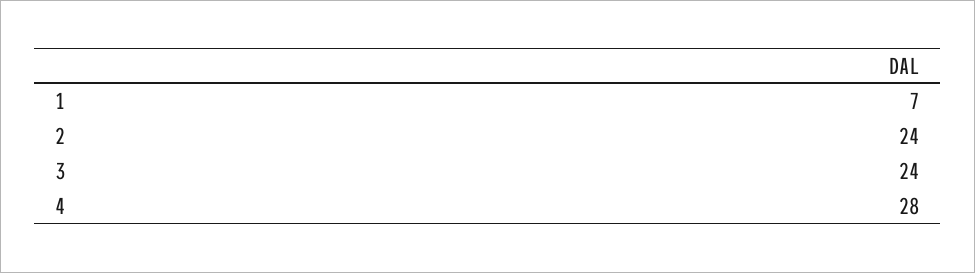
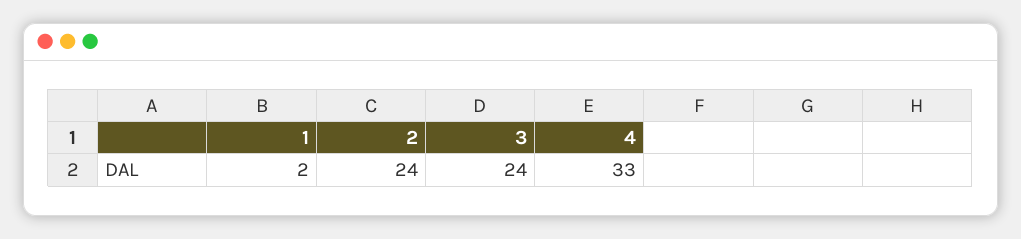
1: 7 -> 2
4: 28 -> 33

